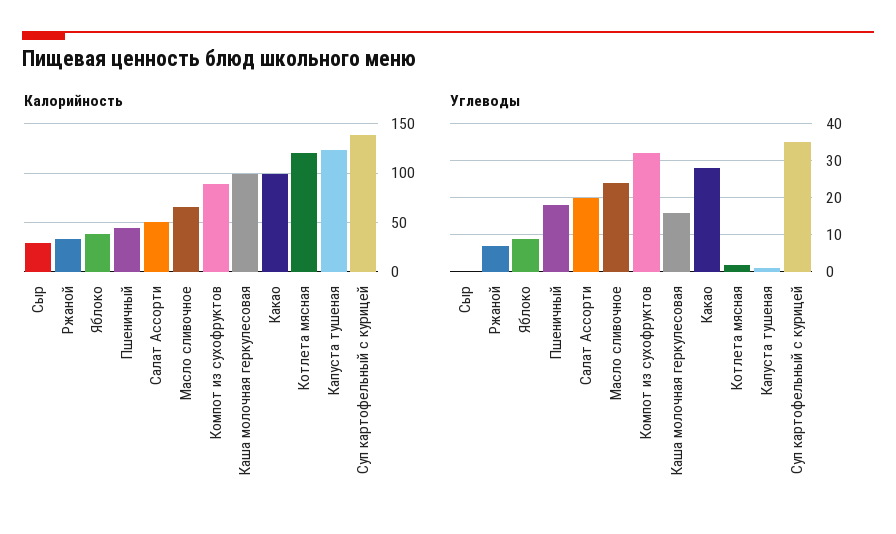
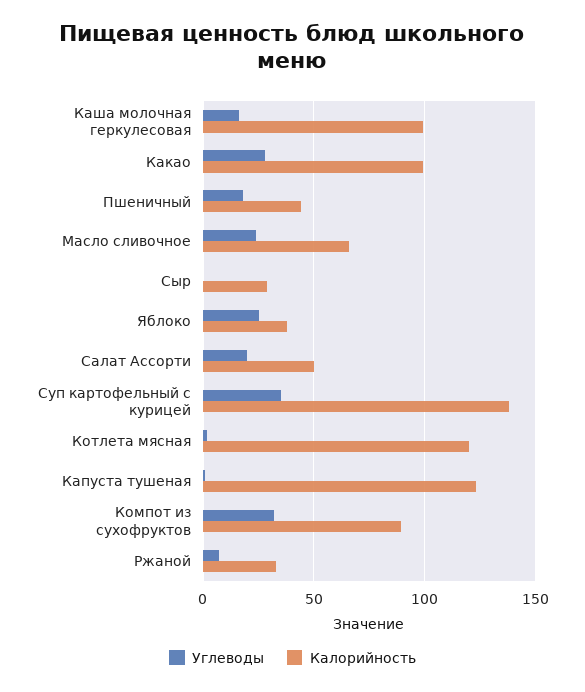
Углеводы, Яблоко: 10 -> 25

